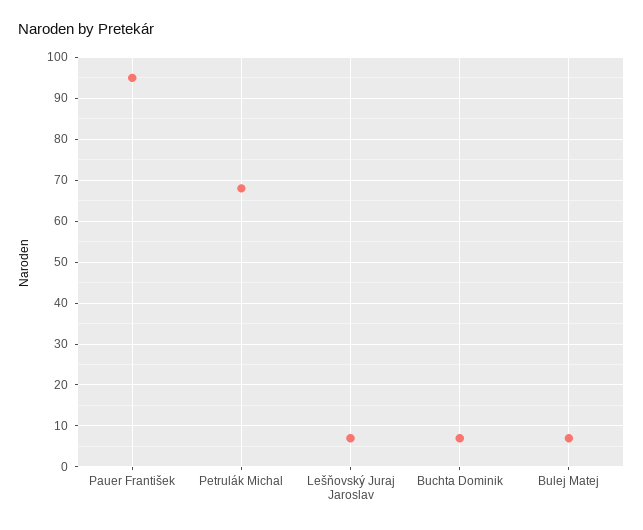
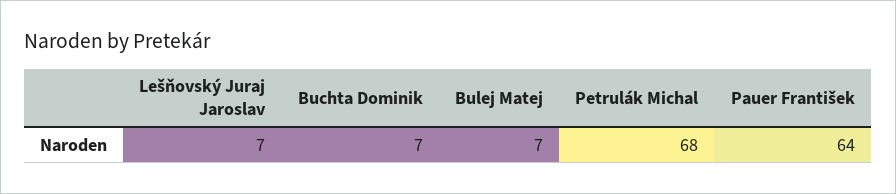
Pauer František: 95 -> 64

